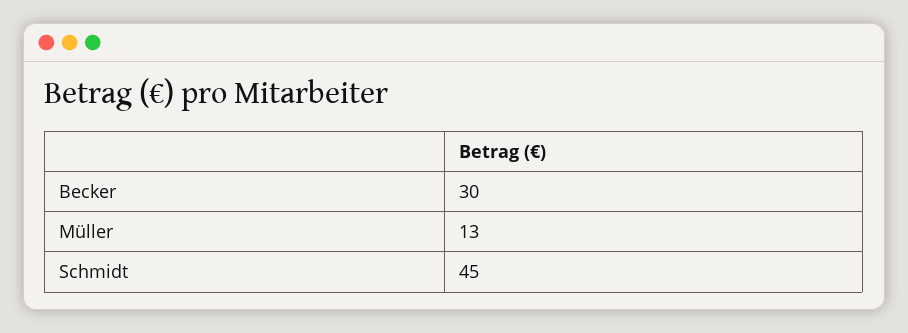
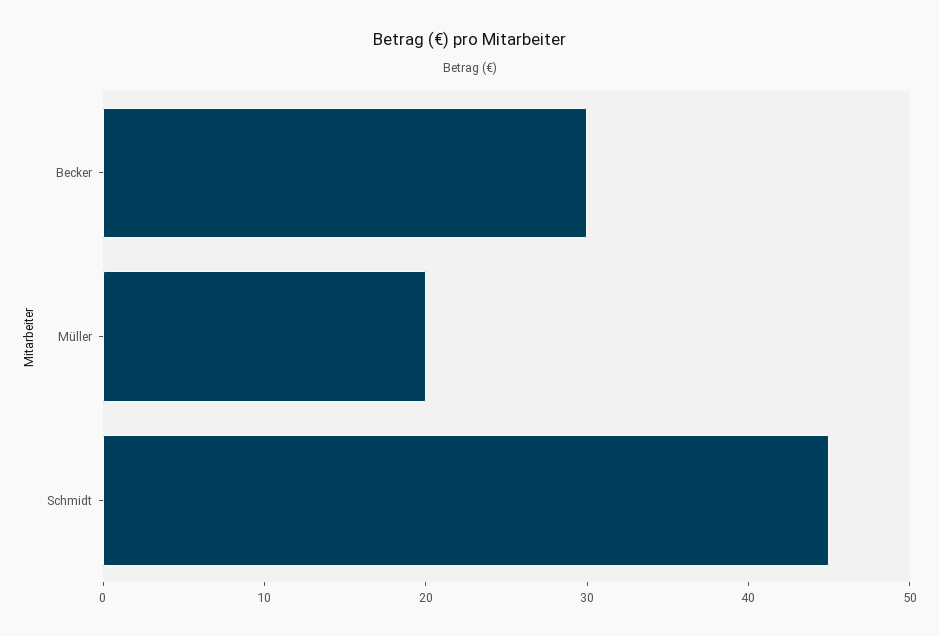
Müller: 13 -> 20

